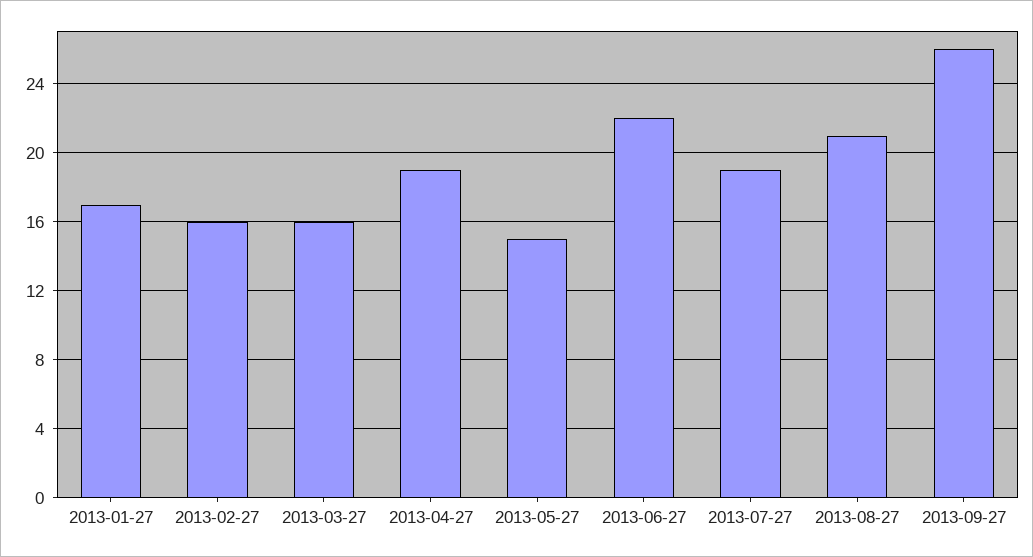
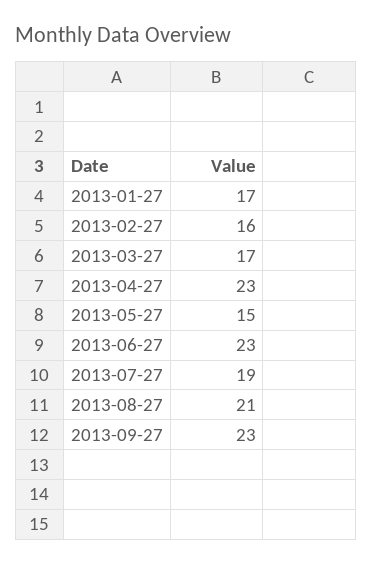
2013-03-27: 16 -> 17
2013-04-27: 19 -> 23
2013-06-27: 22 -> 23
2013-09-27: 26 -> 23

